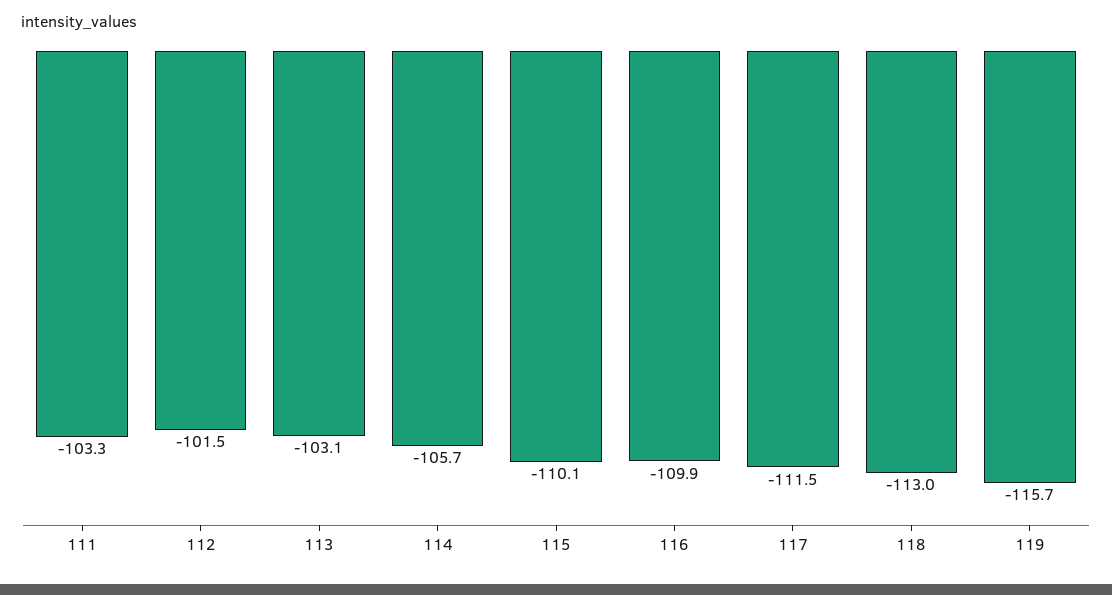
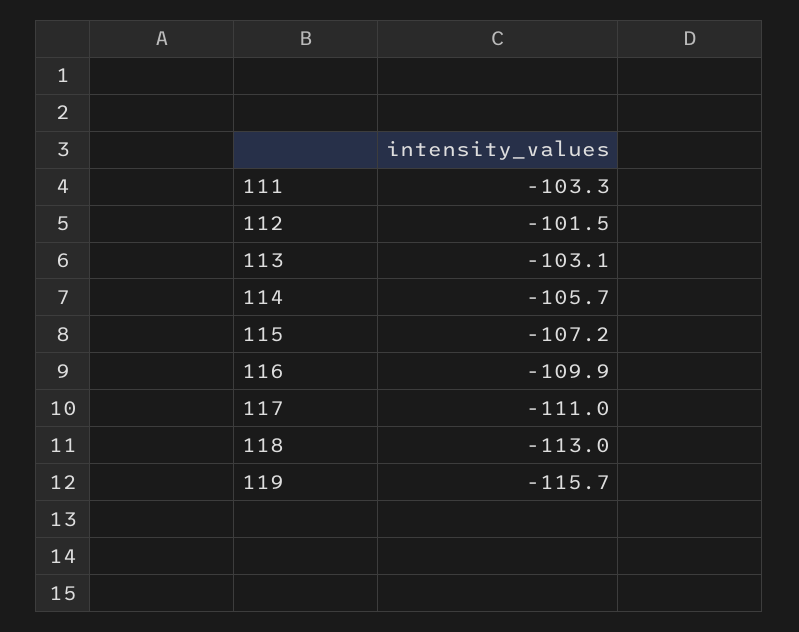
115: -110.1 -> -107.2
117: -111.5 -> -111

